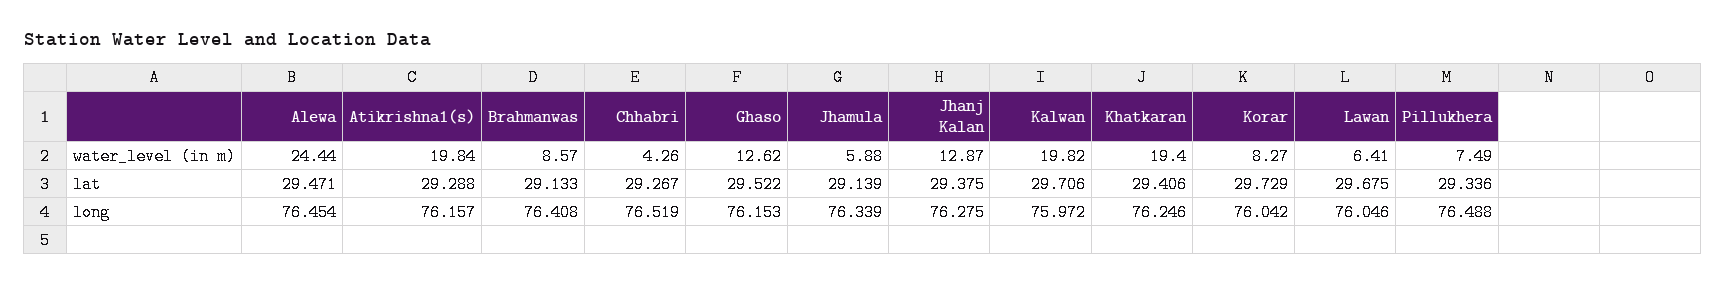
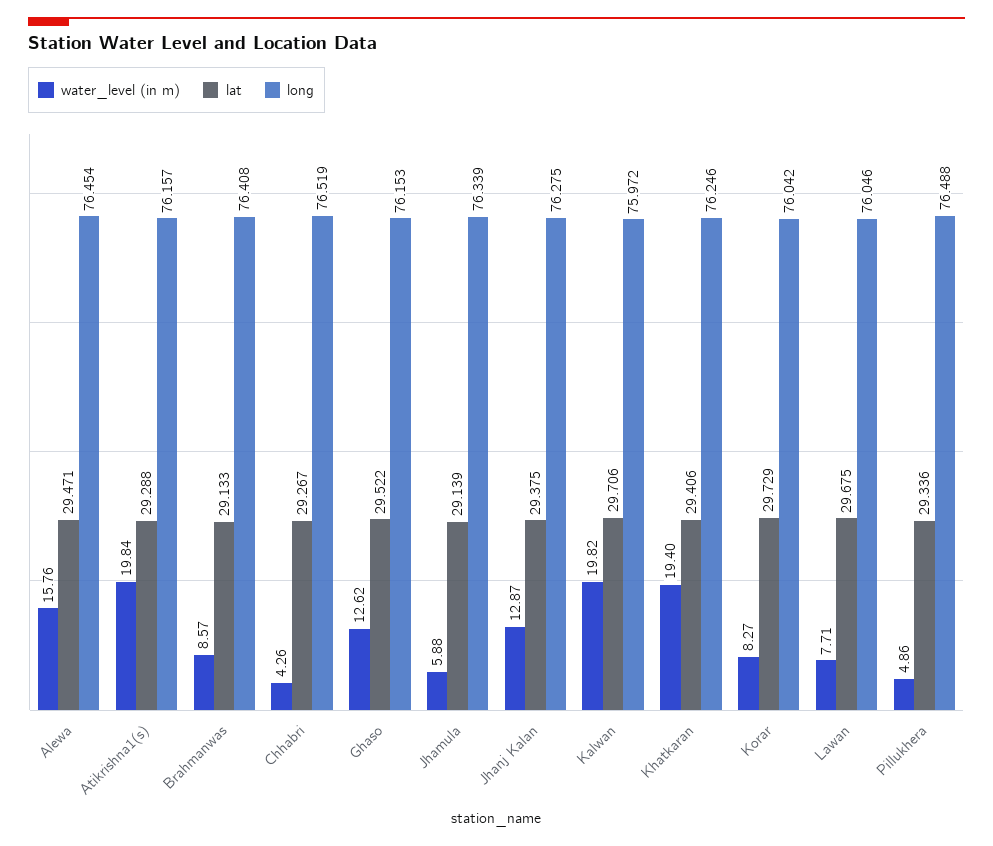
water_level (in m), Alewa: 24.44 -> 15.76
water_level (in m), Lawan: 6.41 -> 7.71
water_level (in m), Pillukhera: 7.49 -> 4.86

